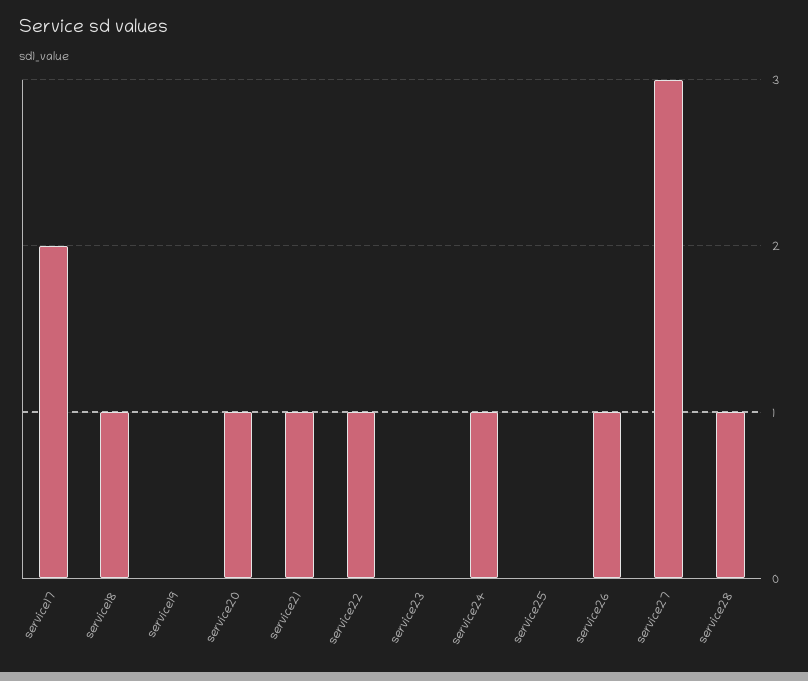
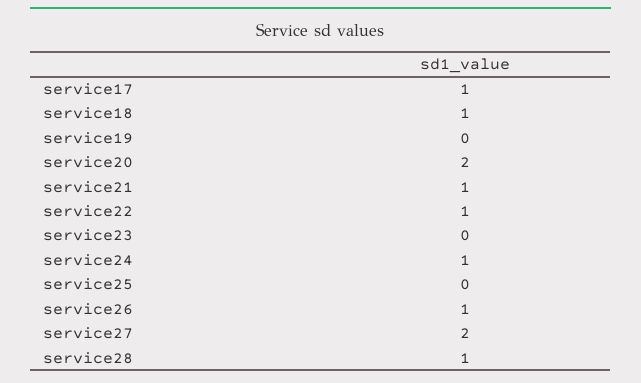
service17: 2 -> 1
service20: 1 -> 2
service27: 3 -> 2

